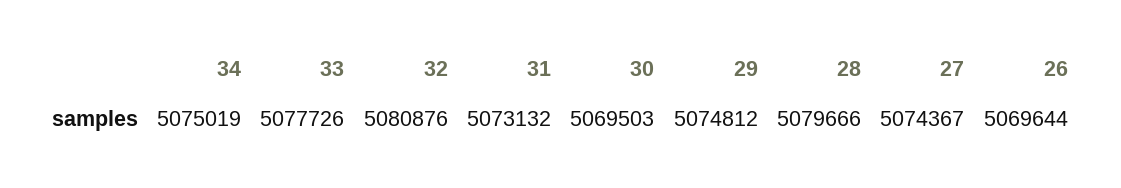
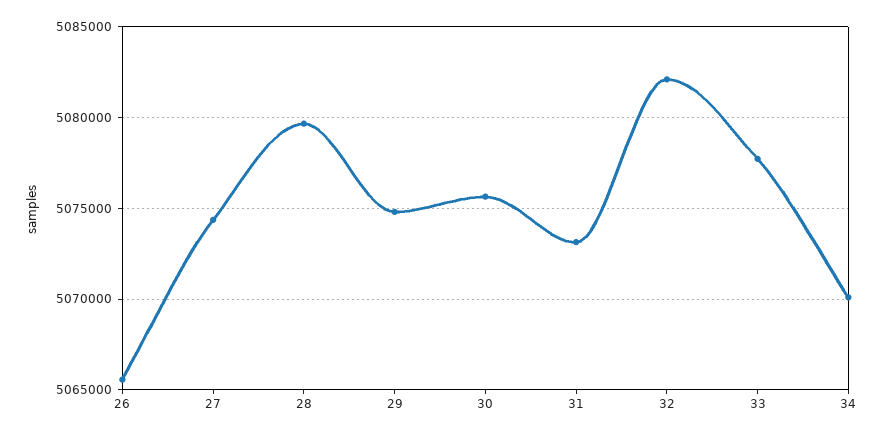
34: 5075019 -> 5070000
32: 5080876 -> 5082000
30: 5069503 -> 5075500
26: 5069644 -> 5065500

